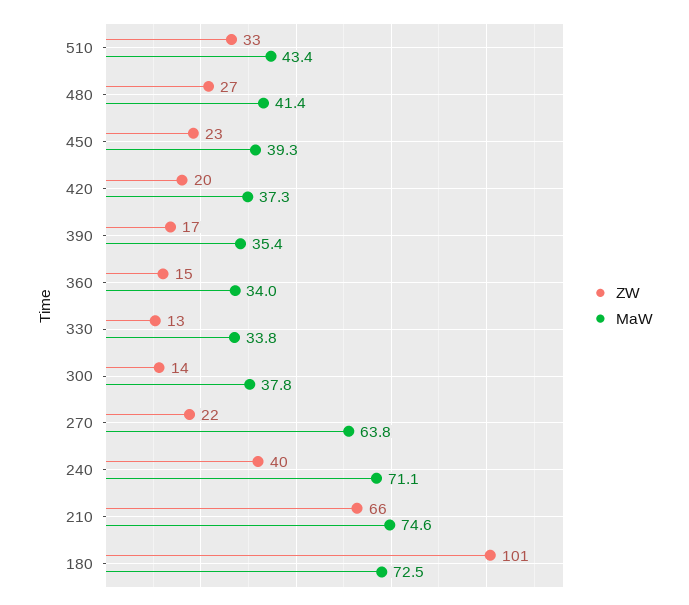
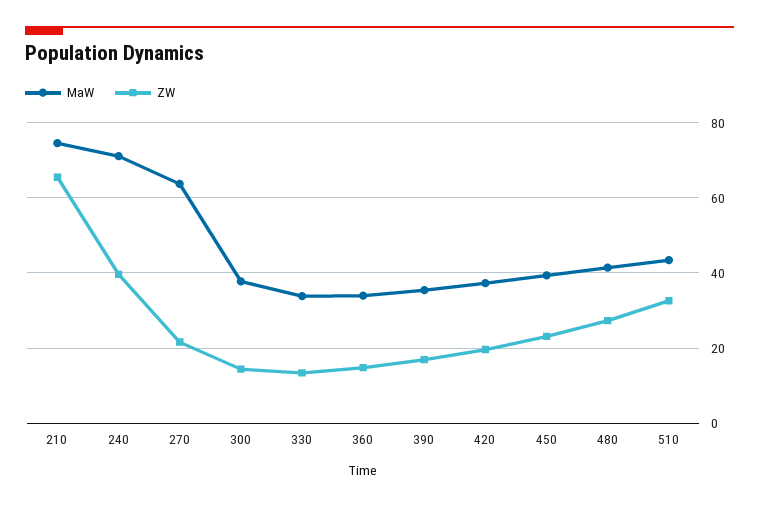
ZW, 180: 101 -> none
MaW, 180: 72.5 -> none

